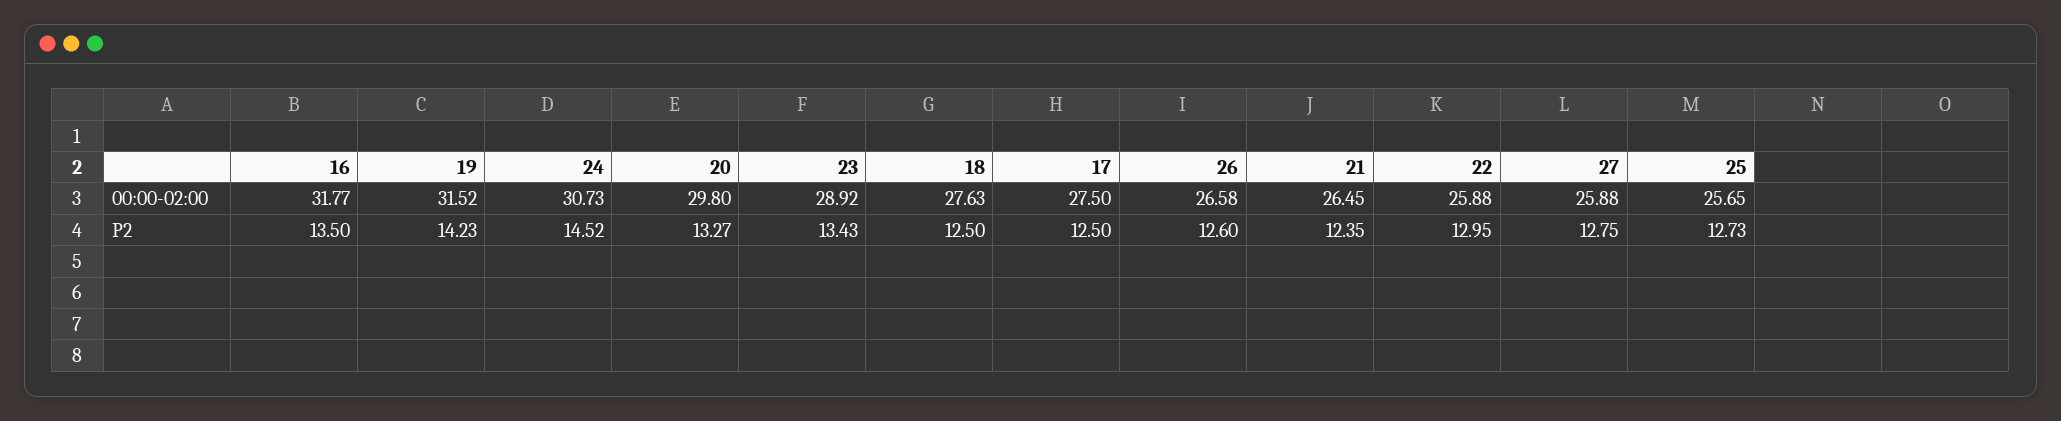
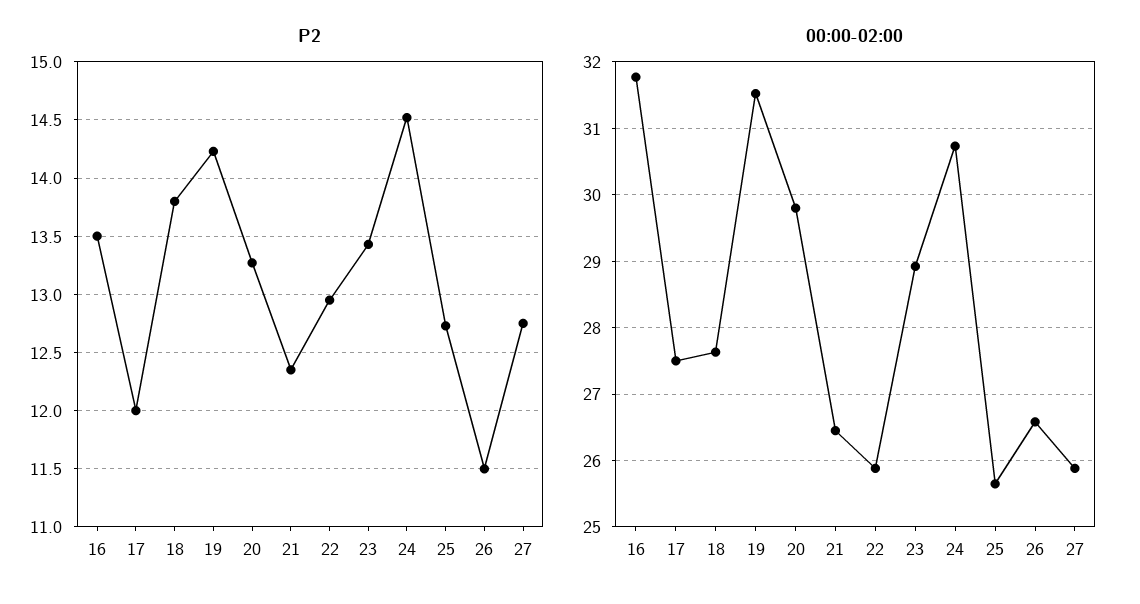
P2, 18: 12.5 -> 13.8
P2, 17: 12.5 -> 12
P2, 26: 12.6 -> 11.5

